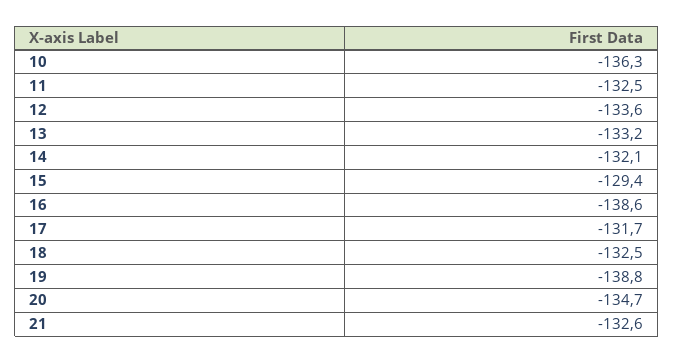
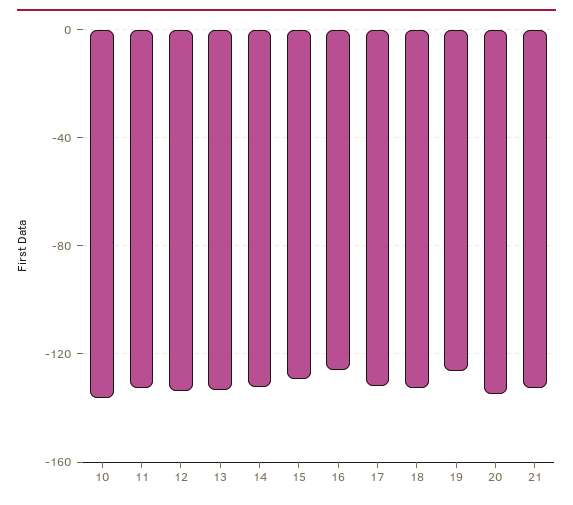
16: -138.6 -> -125
19: -138.8 -> -125

